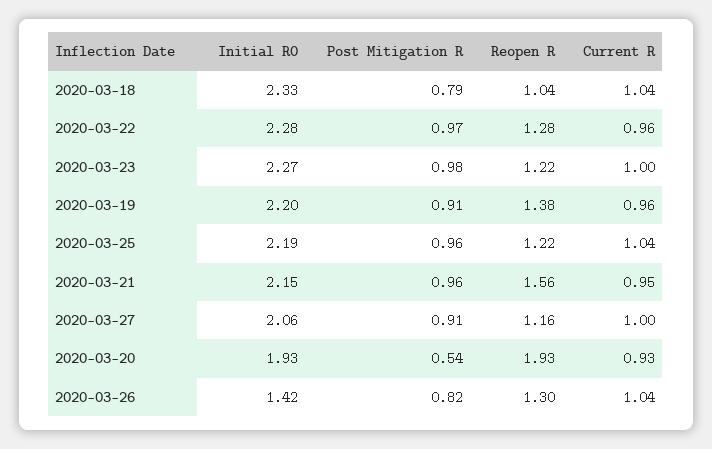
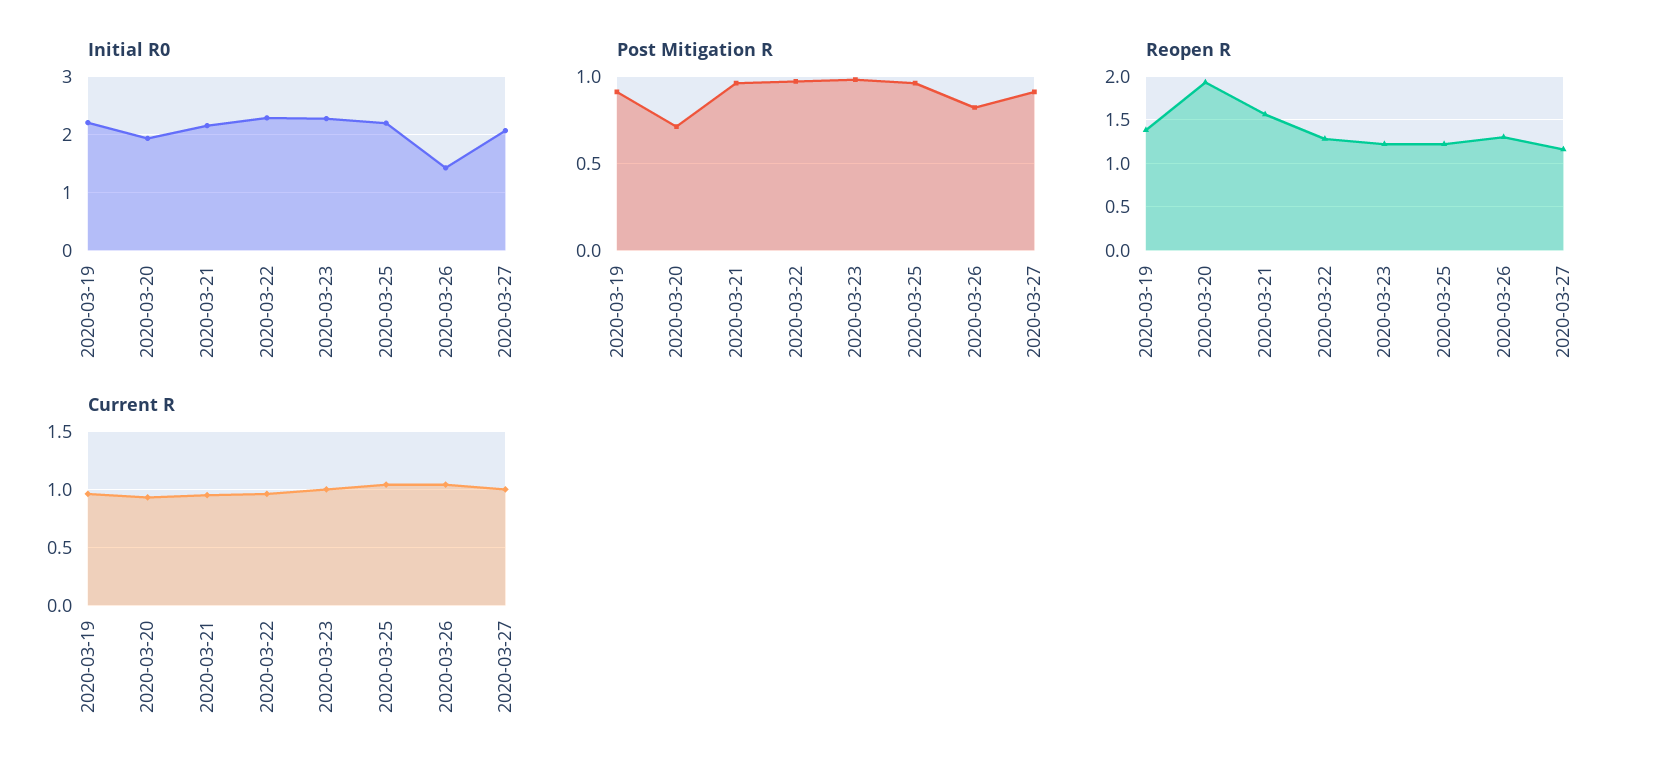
Initial R0, 2020-03-18: 2.33 -> none
Post Mitigation R, 2020-03-18: 0.79 -> none
Reopen R, 2020-03-18: 1.04 -> none
Current R, 2020-03-18: 1.04 -> none
Post Mitigation R, 2020-03-20: 0.54 -> 0.7

